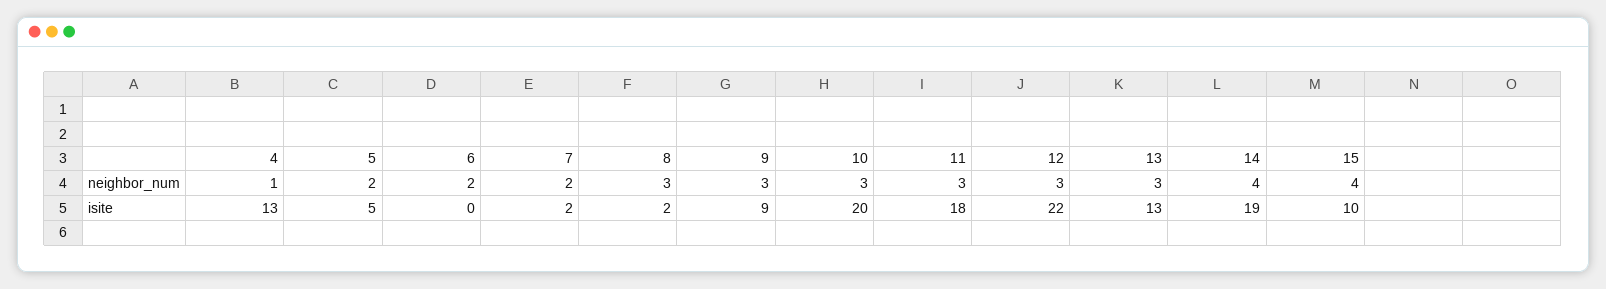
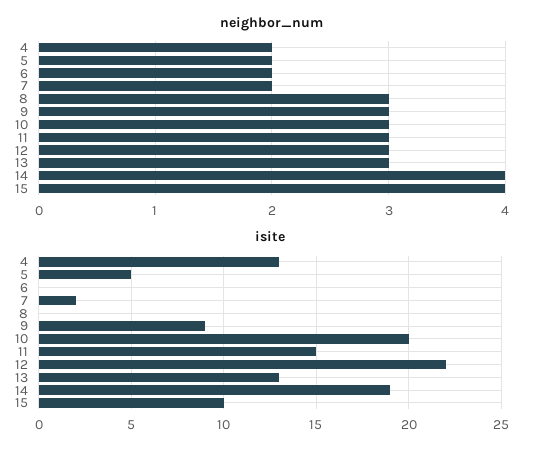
neighbor_num, 4: 1 -> 2
isite, 8: 2 -> 0
isite, 11: 18 -> 15

